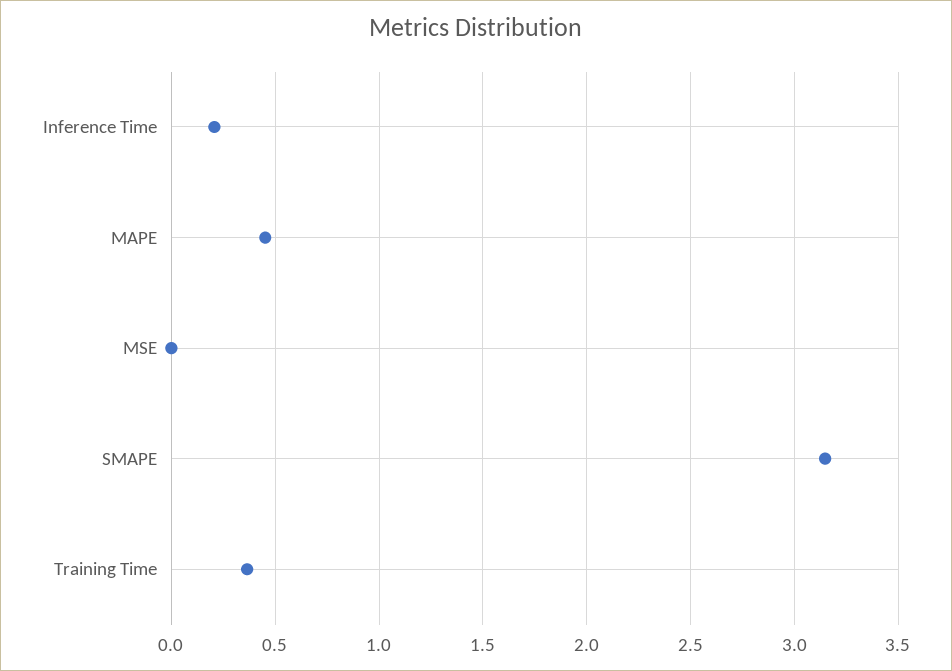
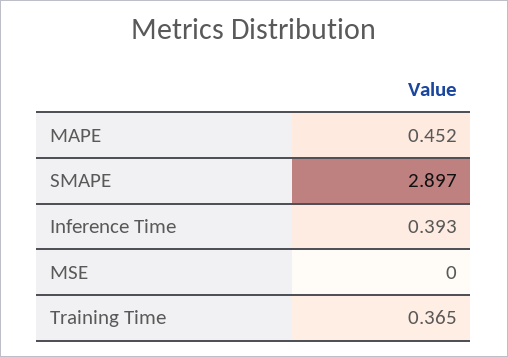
Inference Time: 0.2 -> 0.393
SMAPE: 3.15 -> 2.897

